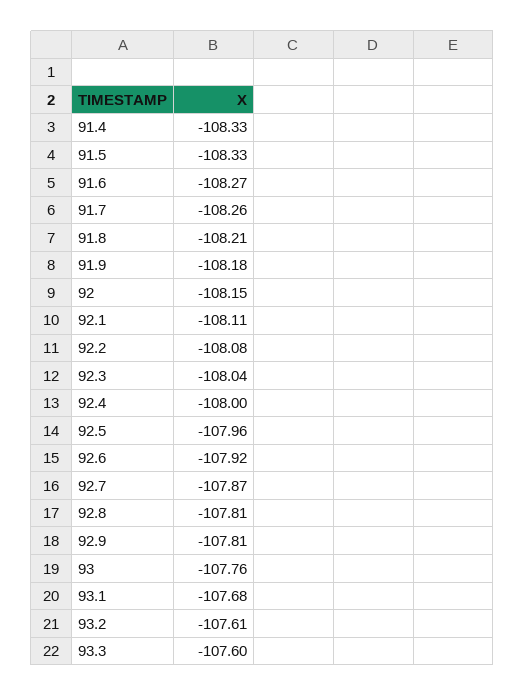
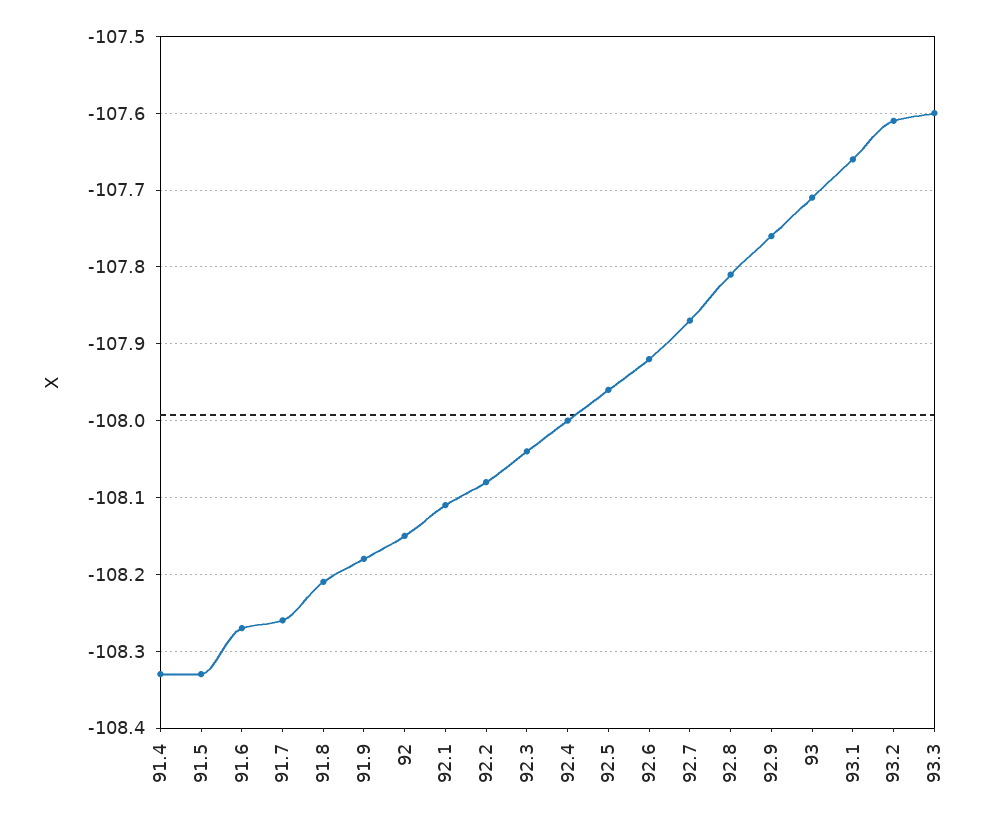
92.9: -107.81 -> -107.76
93: -107.76 -> -107.71
93.1: -107.68 -> -107.66

